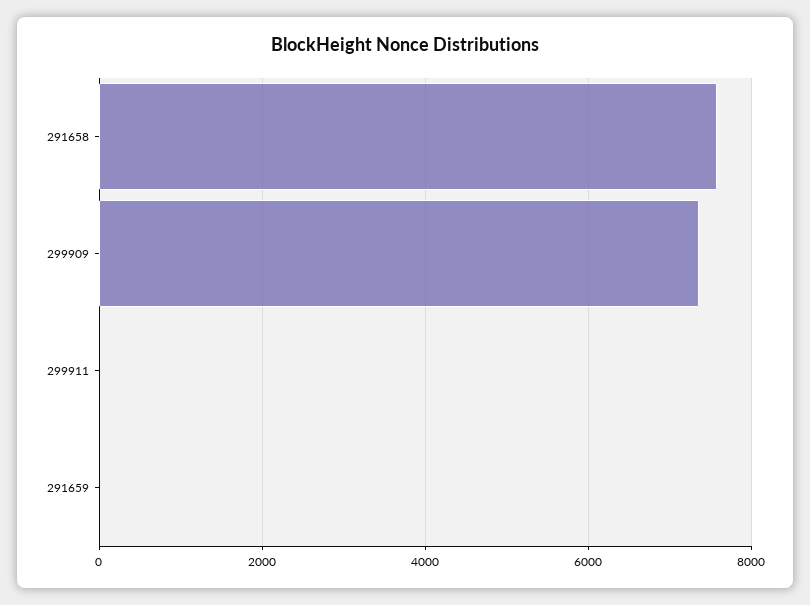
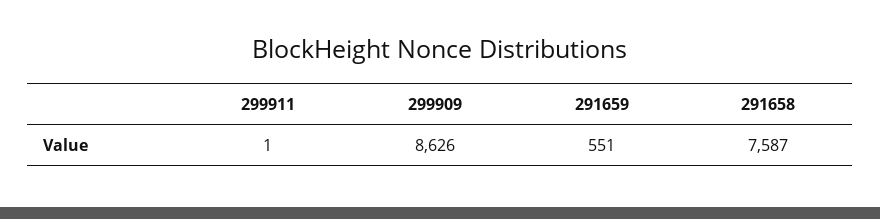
299909: 7400 -> 8626
291659: 0 -> 551

